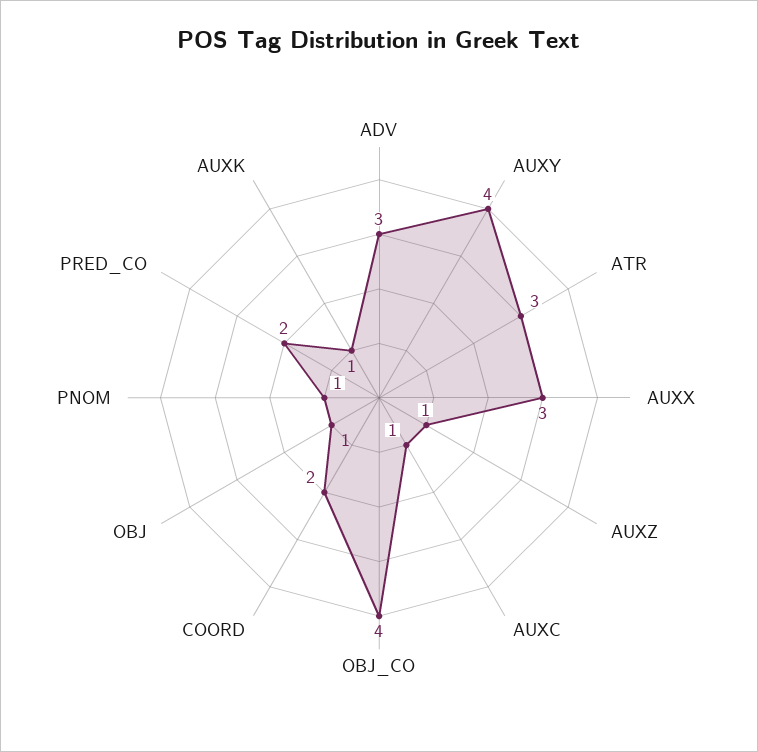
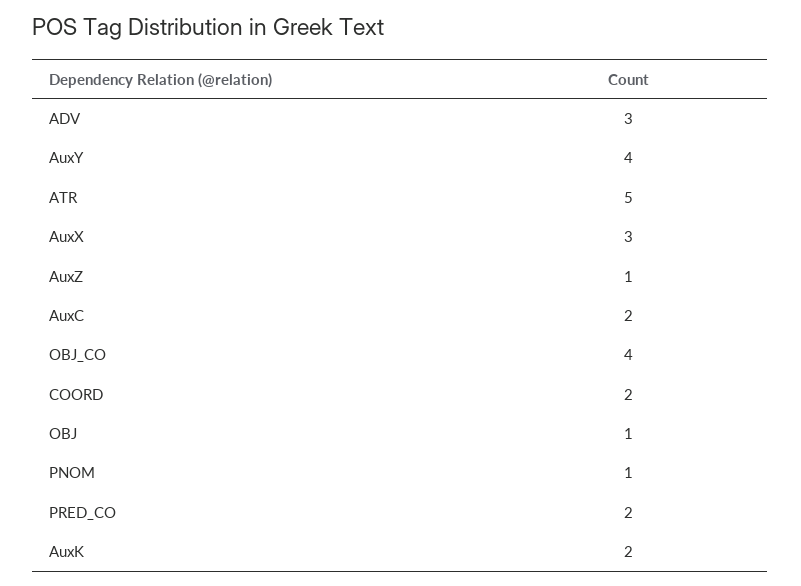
ATR: 3 -> 5
AUXC: 1 -> 2
AUXK: 1 -> 2

